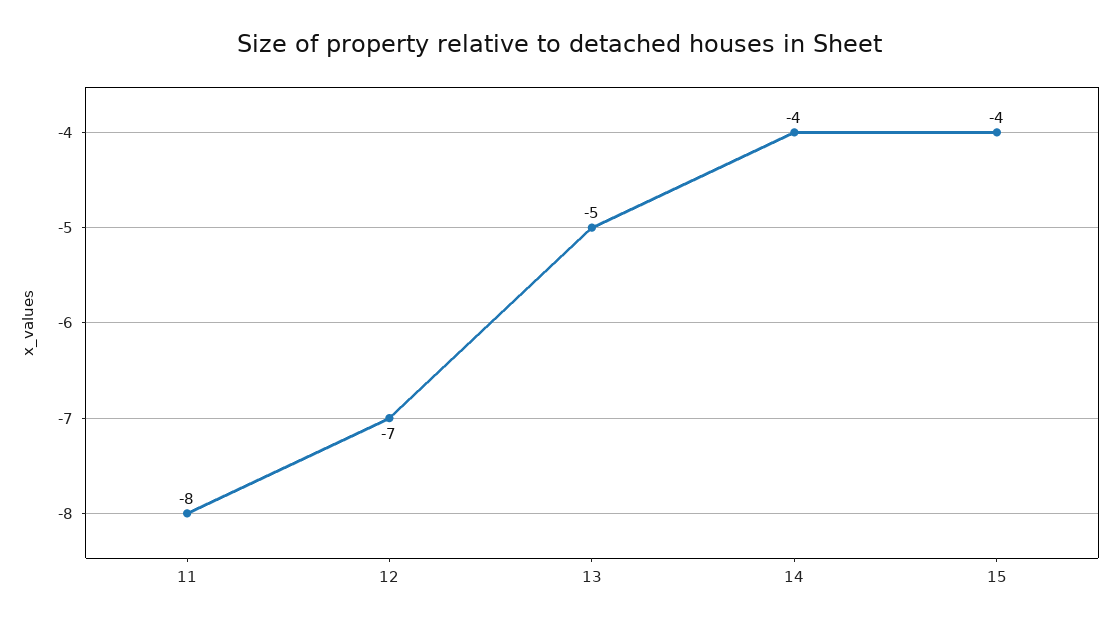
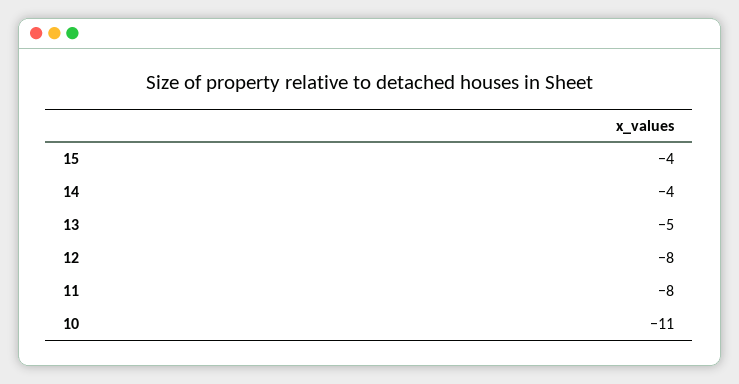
12: -7 -> -8
10: none -> -11

